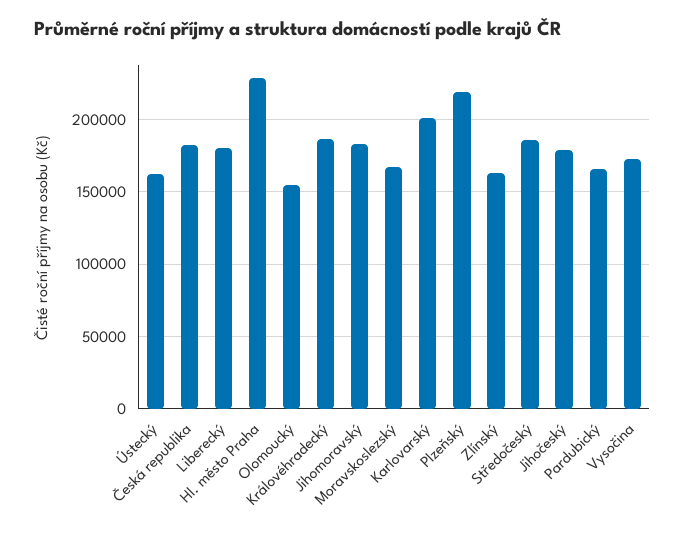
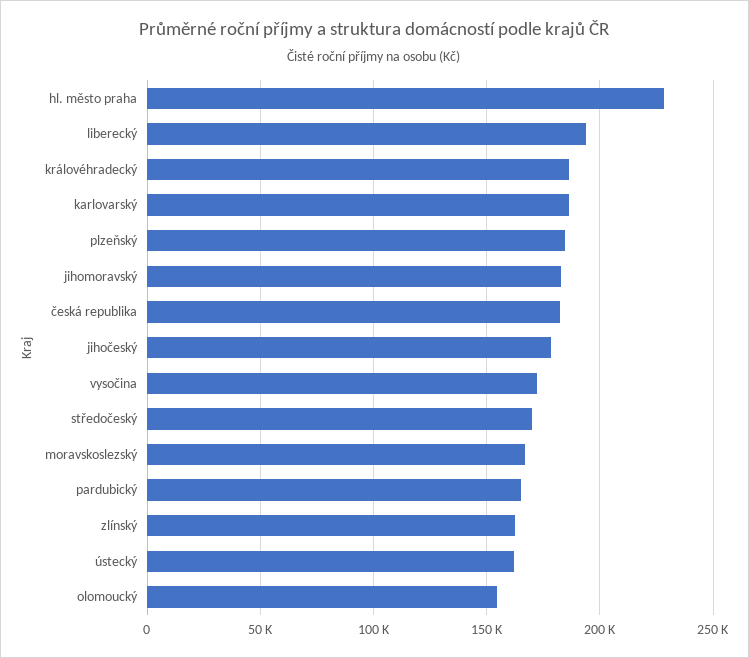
Liberecký: 180000 -> 195000
Karlovarský: 200000 -> 185000
Plzeňský: 220000 -> 185000
Středočeský: 185000 -> 170000

